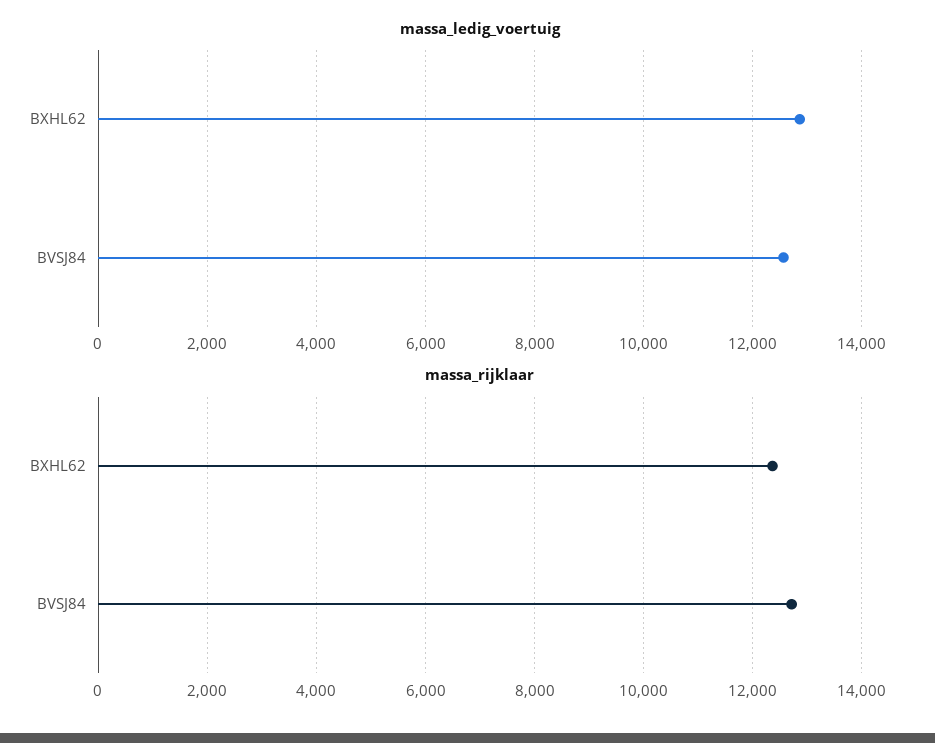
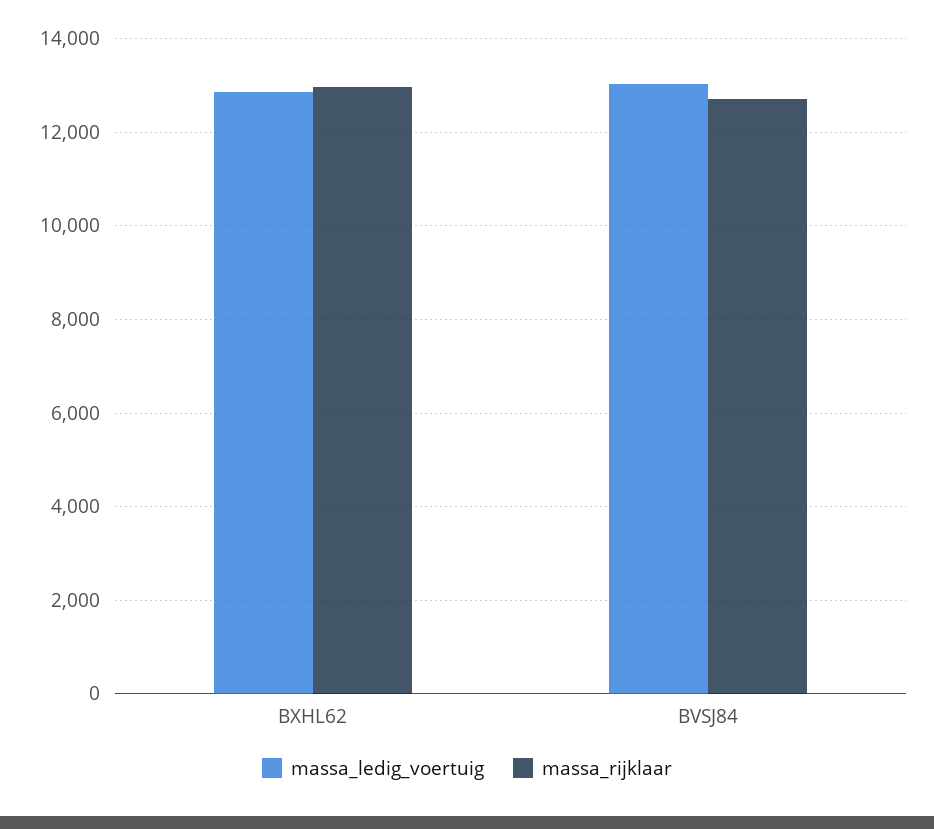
massa_ledig_voertuig, BVSJ84: 12600 -> 13000
massa_rijklaar, BXHL62: 12400 -> 13000

